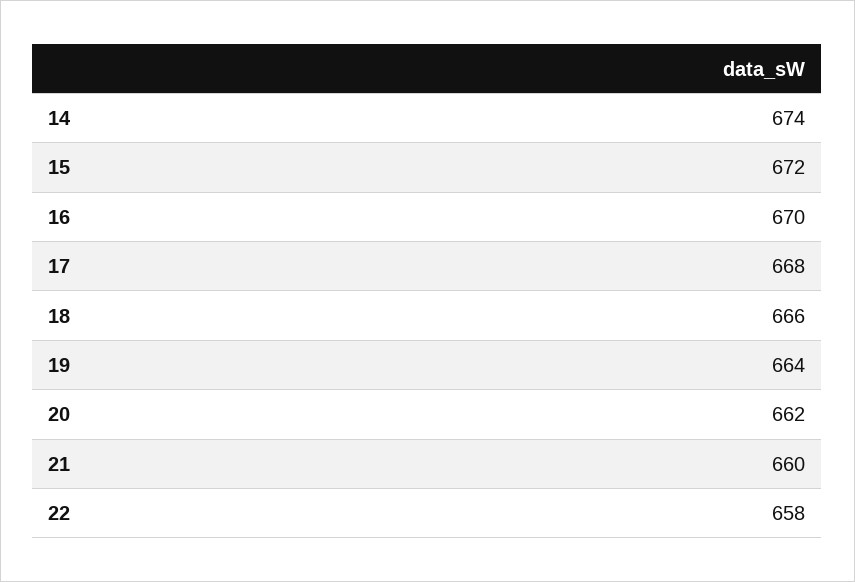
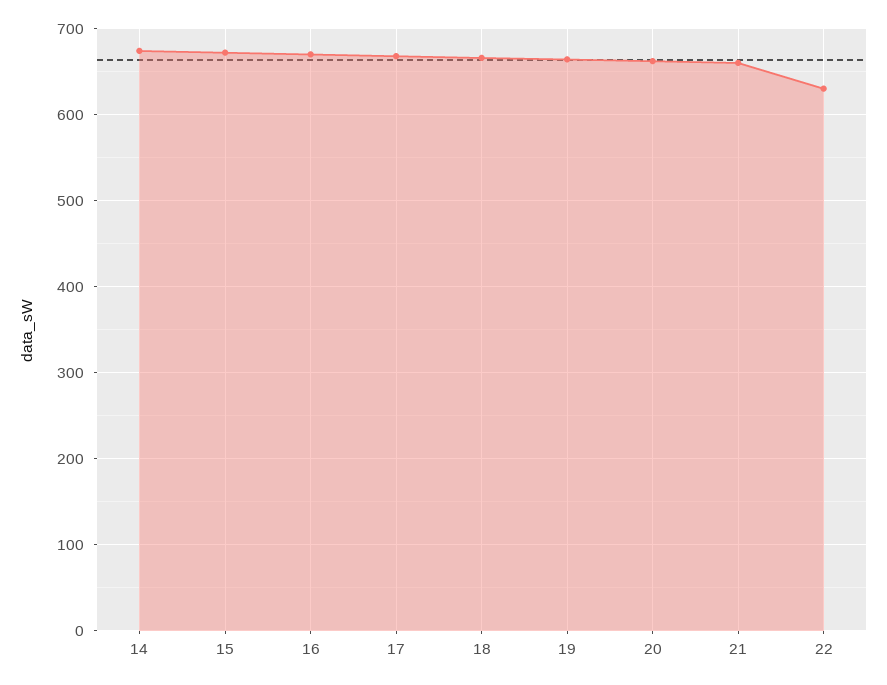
22: 658 -> 630

